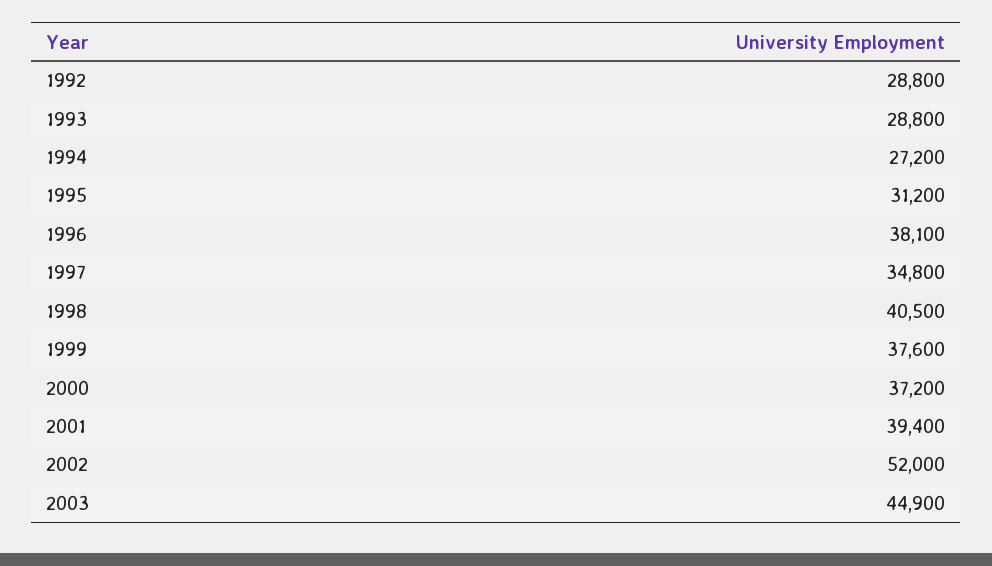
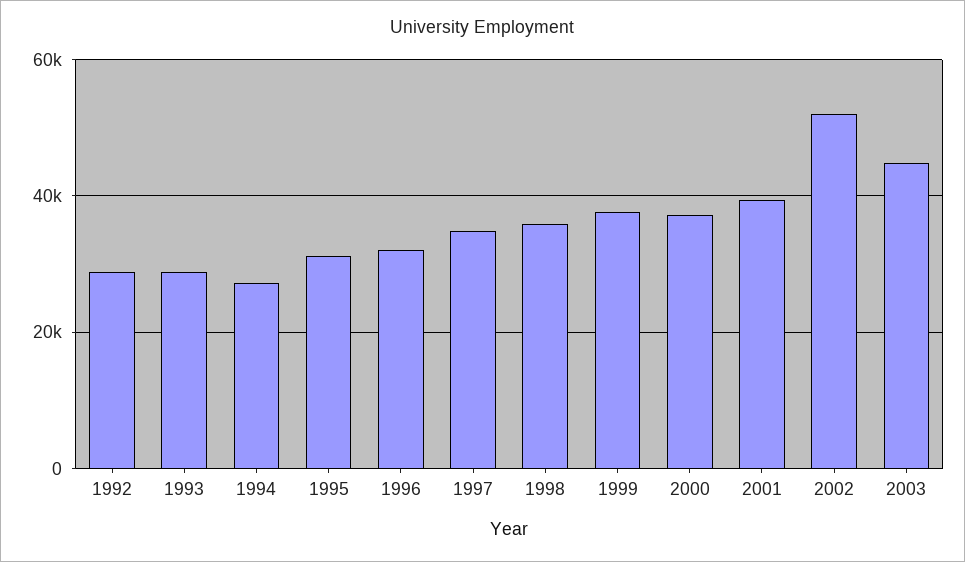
1996: 38100 -> 32000
1998: 40500 -> 36000

